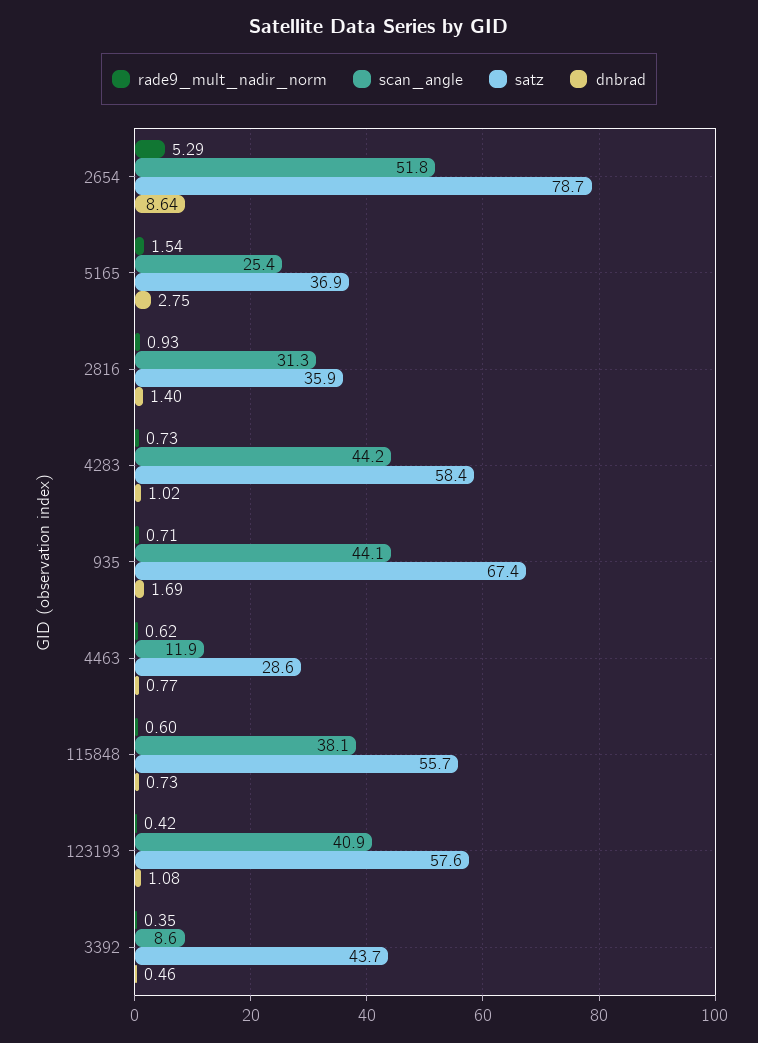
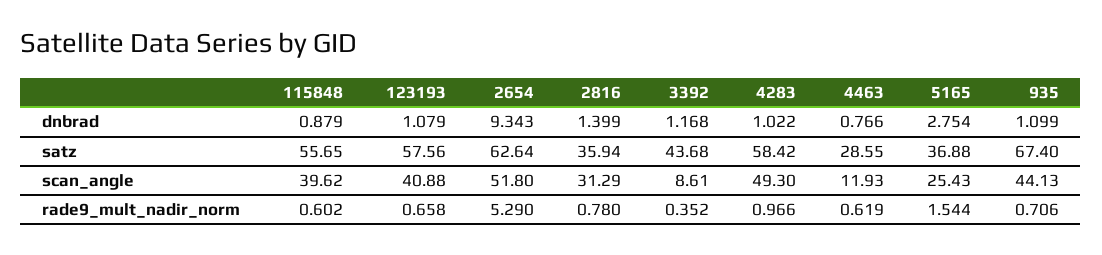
satz, 2654: 78.7 -> 62.64
dnbrad, 2654: 8.64 -> 9.343
rade9_mult_nadir_norm, 2816: 0.93 -> 0.78
rade9_mult_nadir_norm, 4283: 0.73 -> 0.966
scan_angle, 4283: 44.2 -> 49.3
dnbrad, 935: 1.69 -> 1.099
scan_angle, 115848: 38.1 -> 39.62
dnbrad, 115848: 0.73 -> 0.879
rade9_mult_nadir_norm, 123193: 0.42 -> 0.658
dnbrad, 3392: 0.46 -> 1.168

